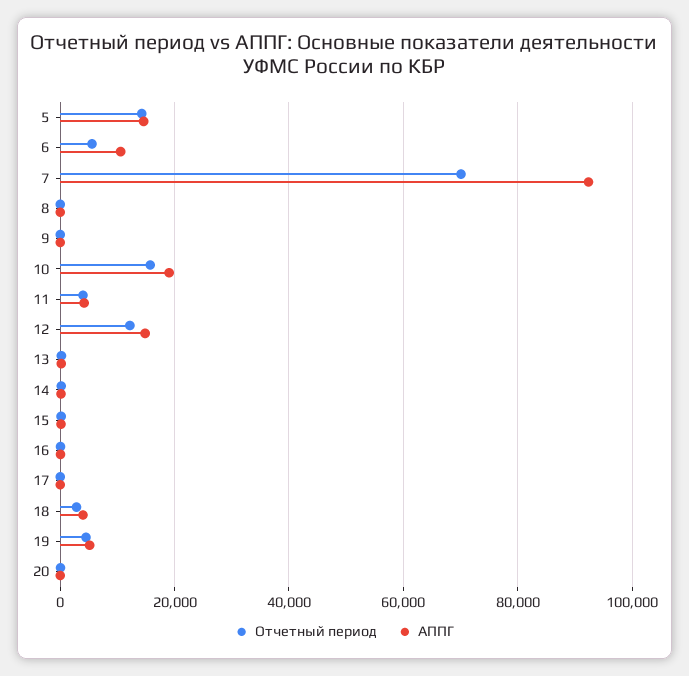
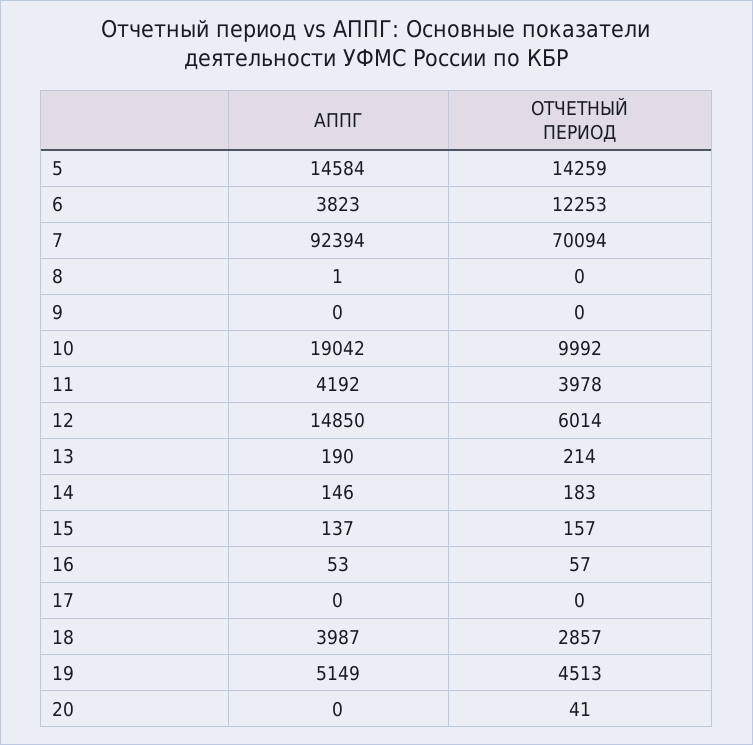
Отчетный период, 6: 6000 -> 12253
АППГ, 6: 10000 -> 3823
Отчетный период, 10: 16000 -> 9992
Отчетный период, 12: 12000 -> 6014

